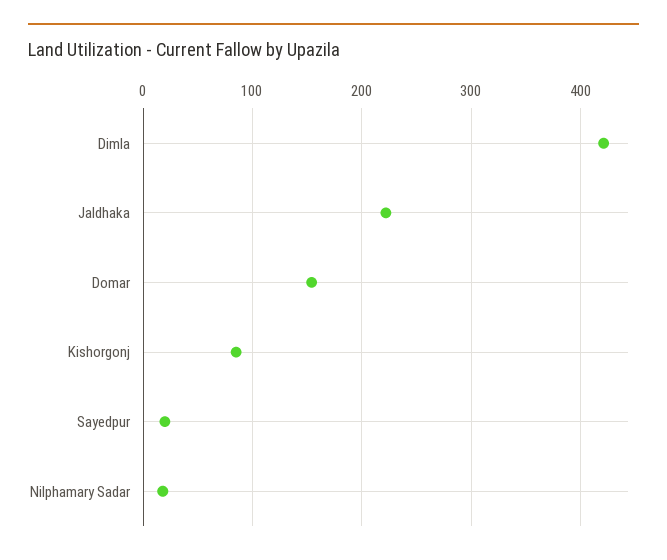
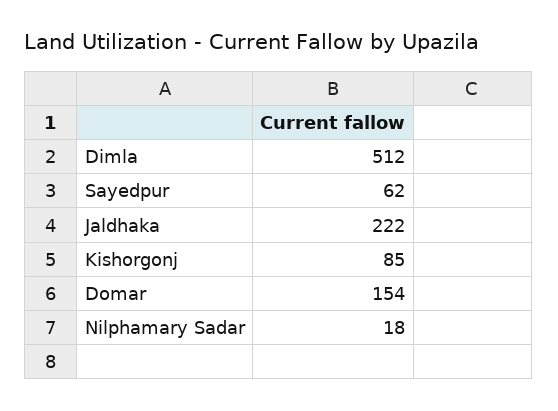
Dimla: 420 -> 512
Sayedpur: 20 -> 62

